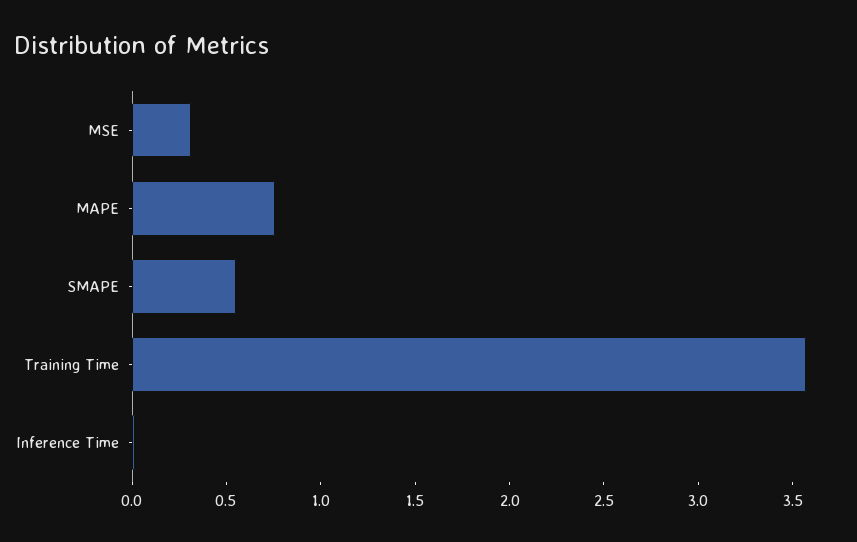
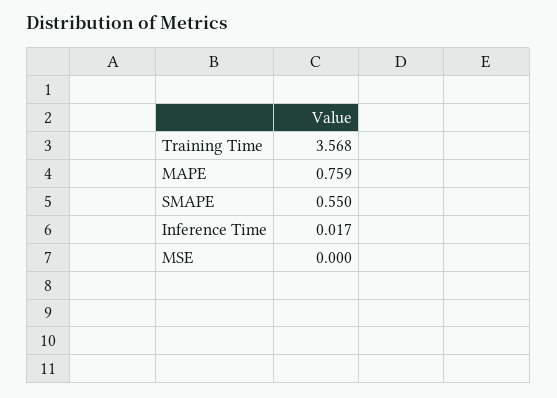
MSE: 0.3 -> 0

